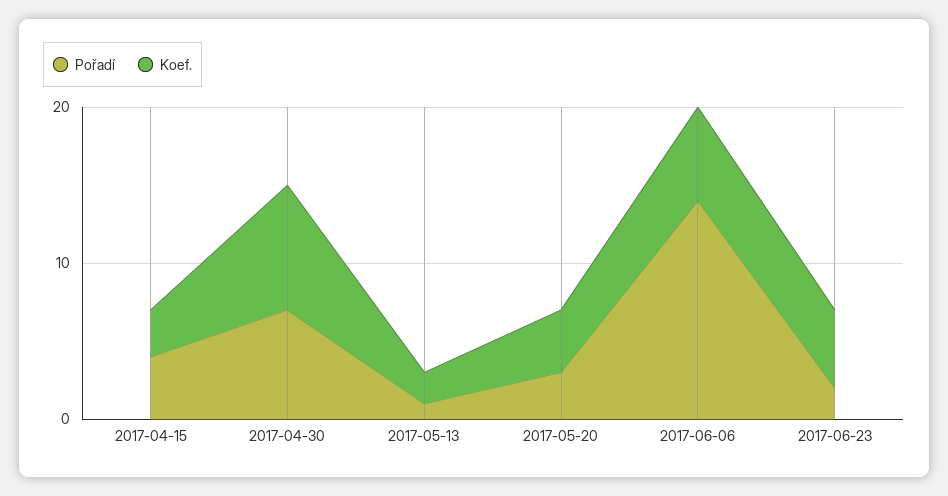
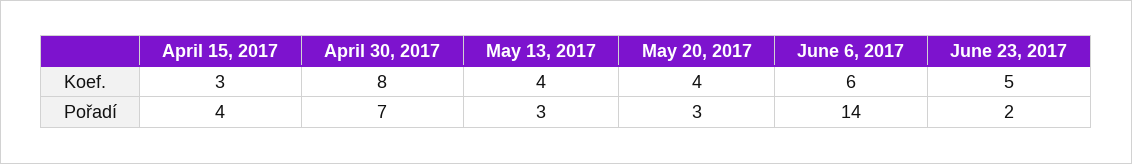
Pořadí, 2017-05-13: 1 -> 3
Koef., 2017-05-13: 2 -> 4

